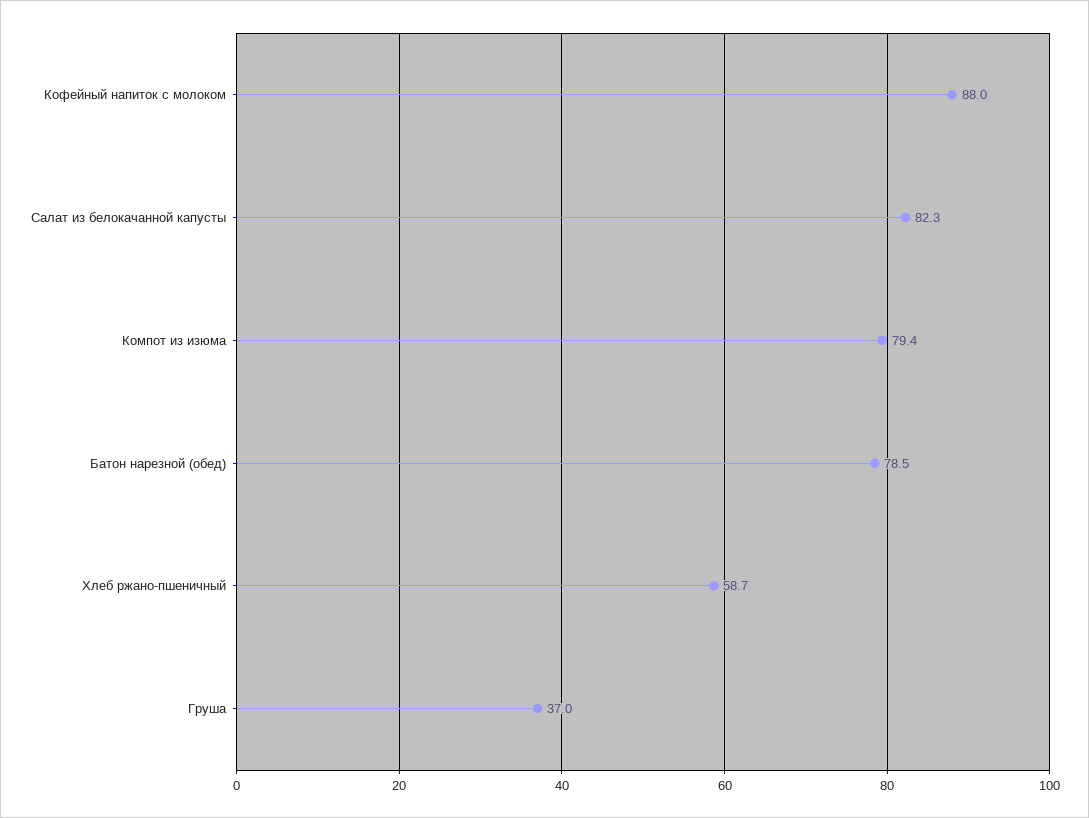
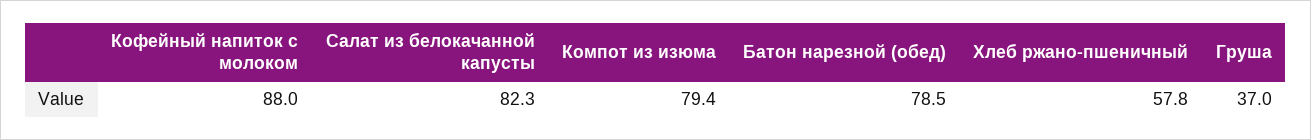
Хлеб ржано-пшеничный: 58.7 -> 57.8

